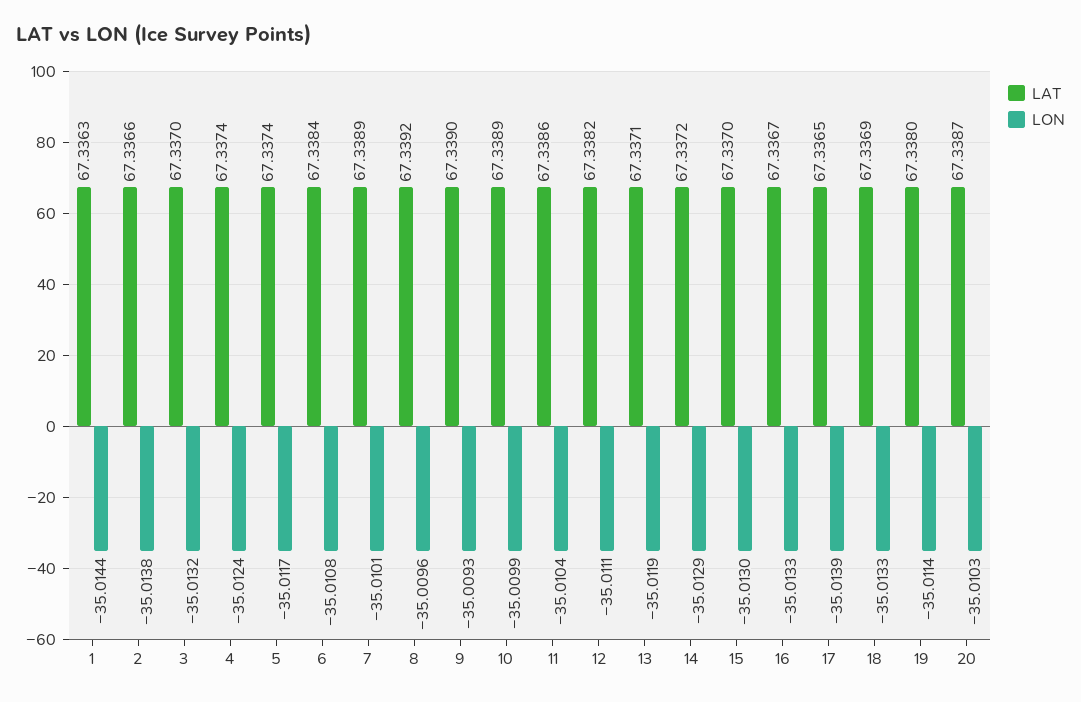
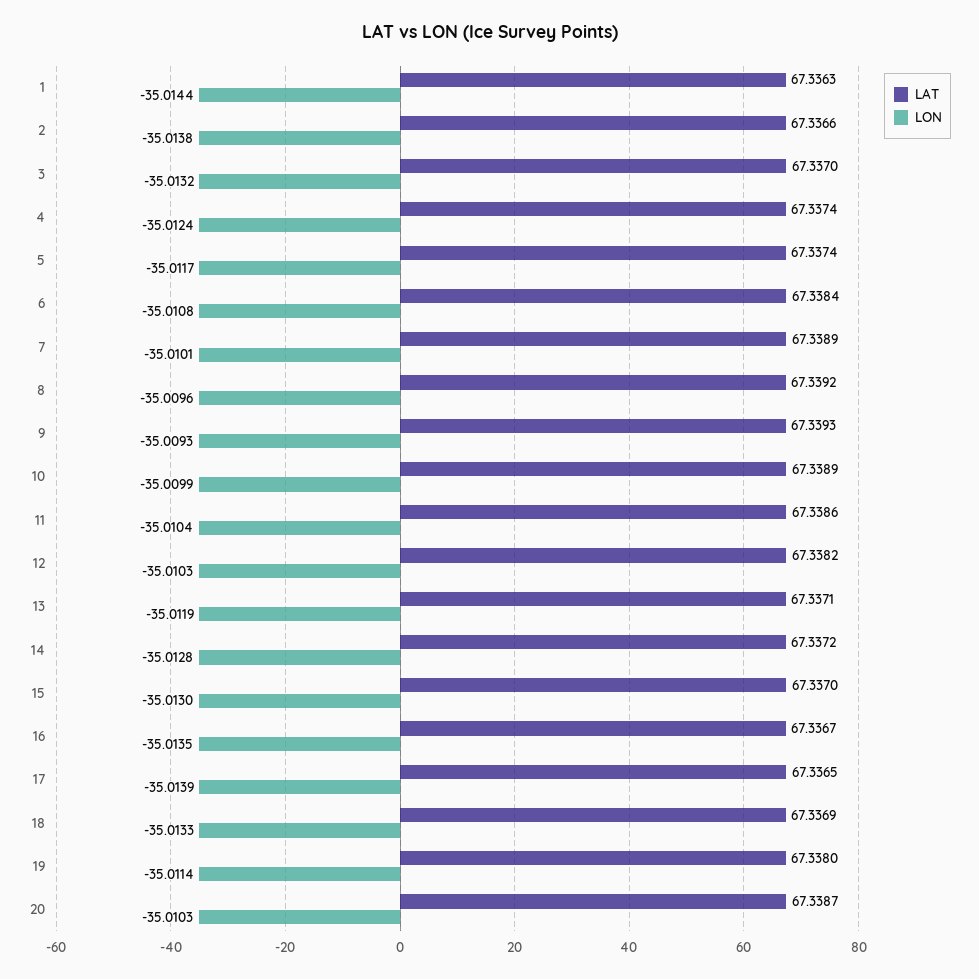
LAT, 9: 67.339 -> 67.3393
LON, 12: -35.0111 -> -35.0103
LON, 14: -35.0129 -> -35.0128
LON, 16: -35.0133 -> -35.0135

